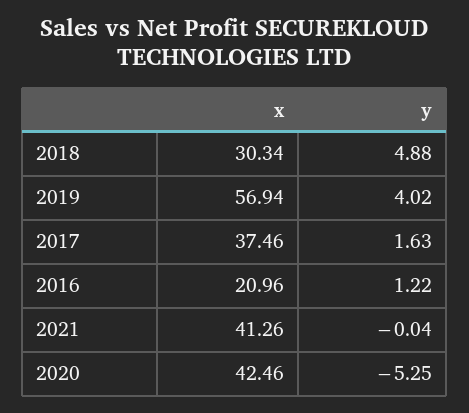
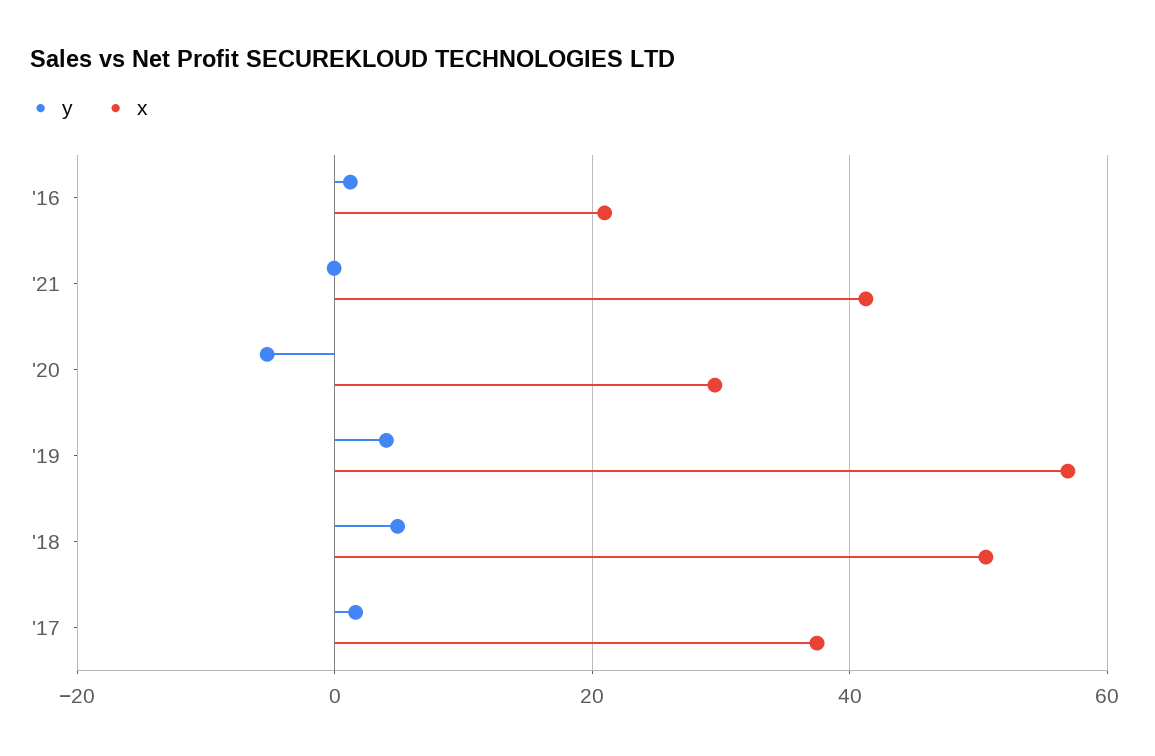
x, 2018: 30.34 -> 50
x, 2020: 42.46 -> 30

